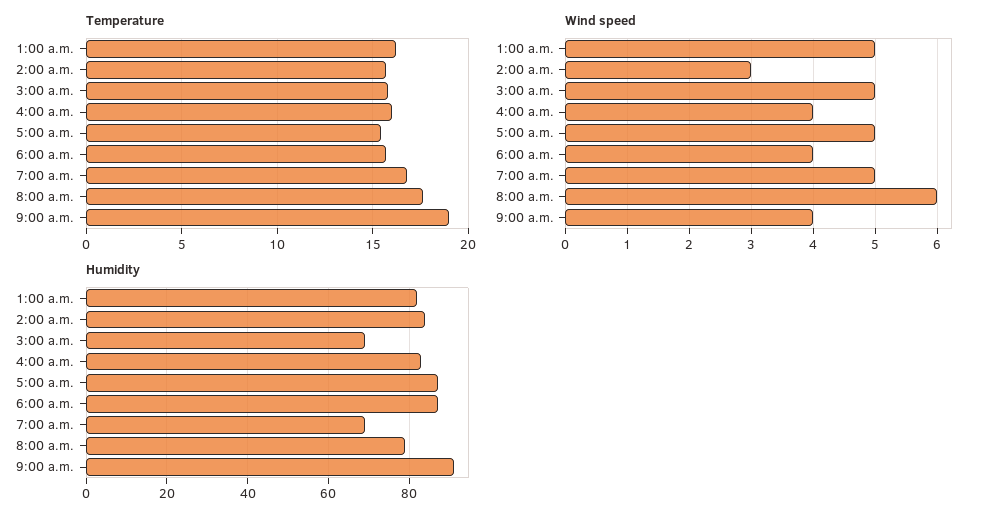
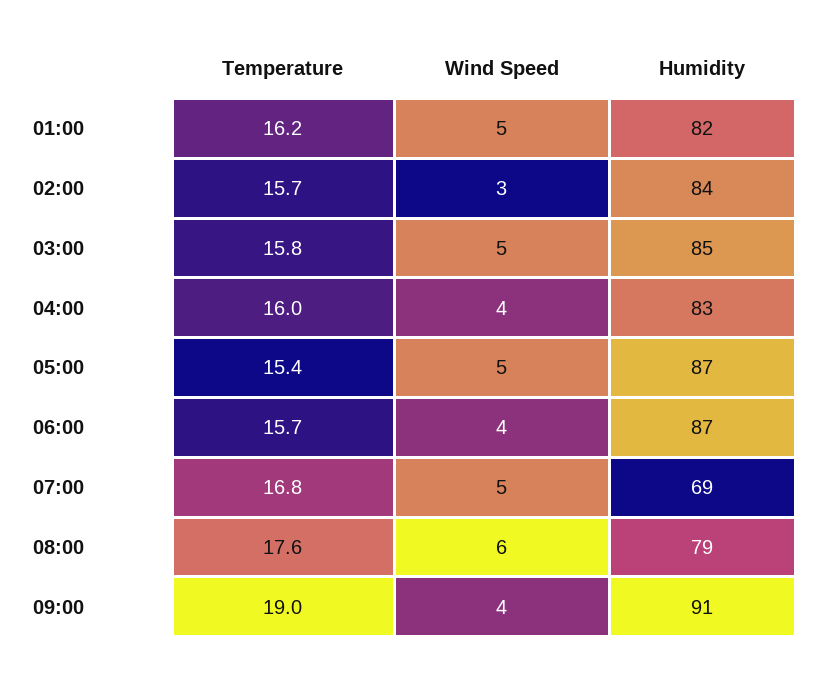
Humidity, 3:00 a.m.: 70 -> 85

